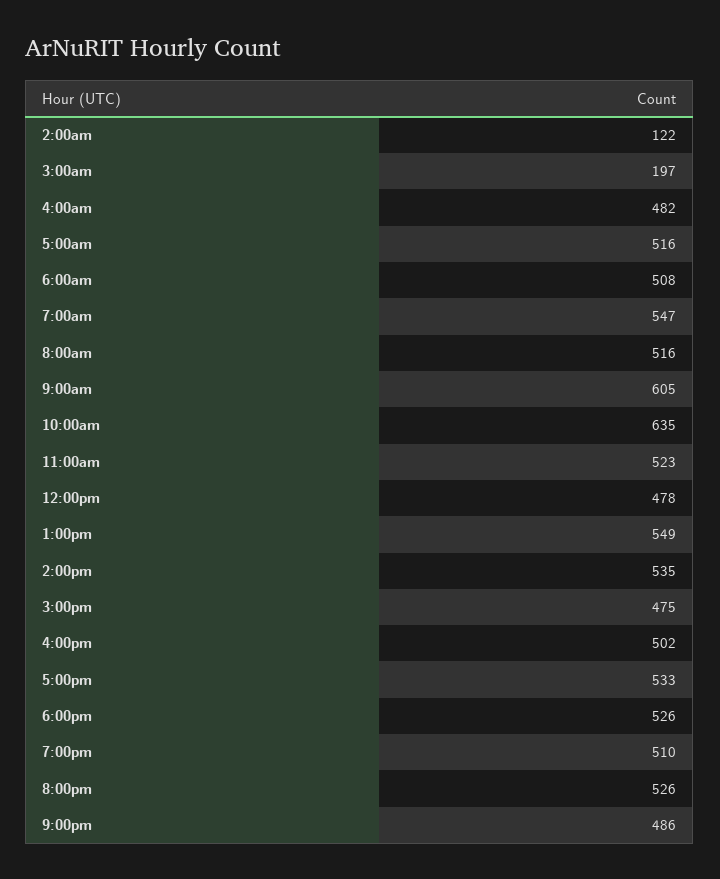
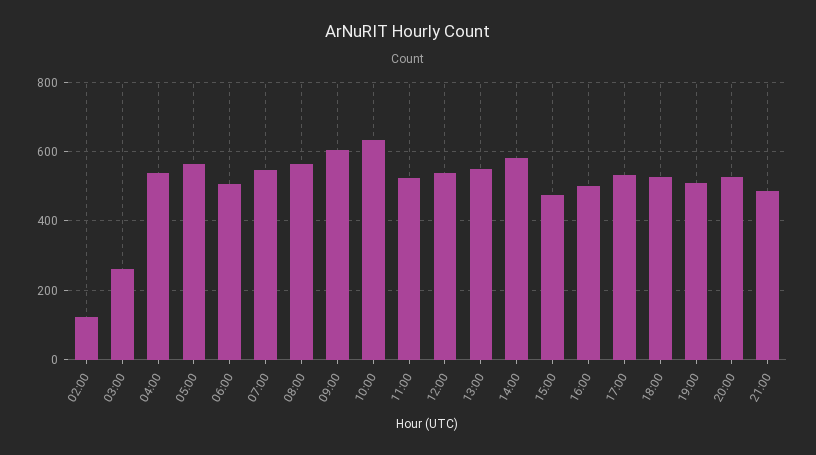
3:00am: 197 -> 260
4:00am: 482 -> 540
5:00am: 516 -> 560
8:00am: 516 -> 560
12:00pm: 478 -> 540
2:00pm: 535 -> 580

